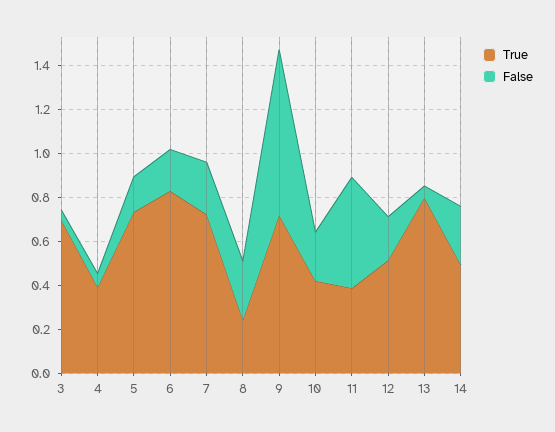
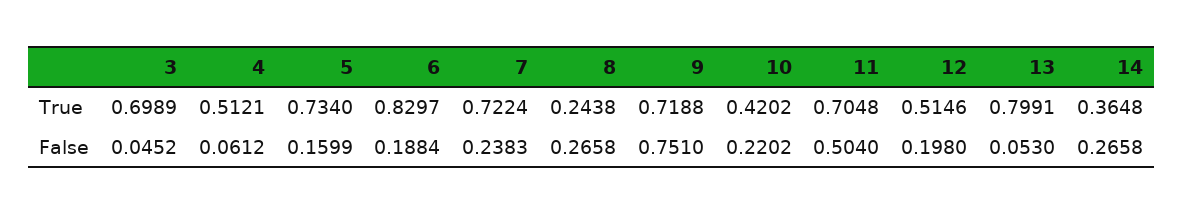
True, 4: 0.4 -> 0.5121
True, 11: 0.4 -> 0.7048
True, 14: 0.5 -> 0.3648

